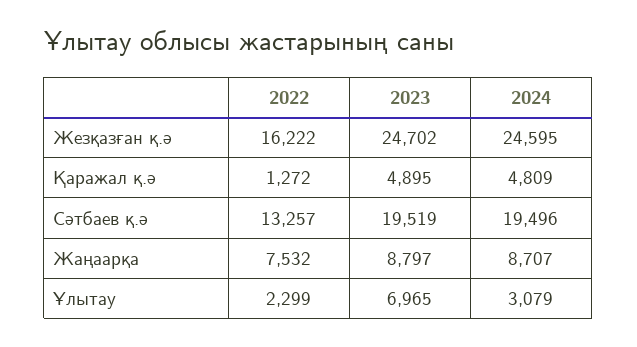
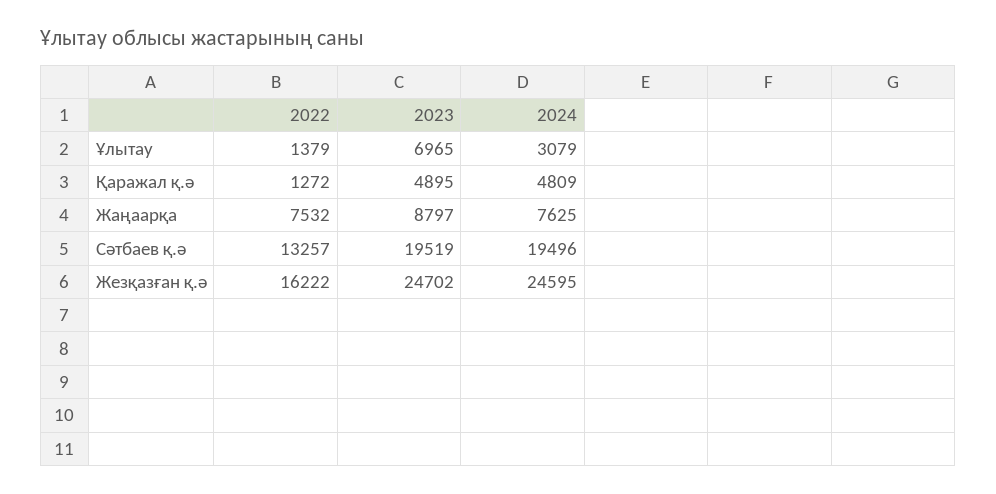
2024, Жаңаарқа: 8707 -> 7625
2022, Ұлытау: 2299 -> 1379

